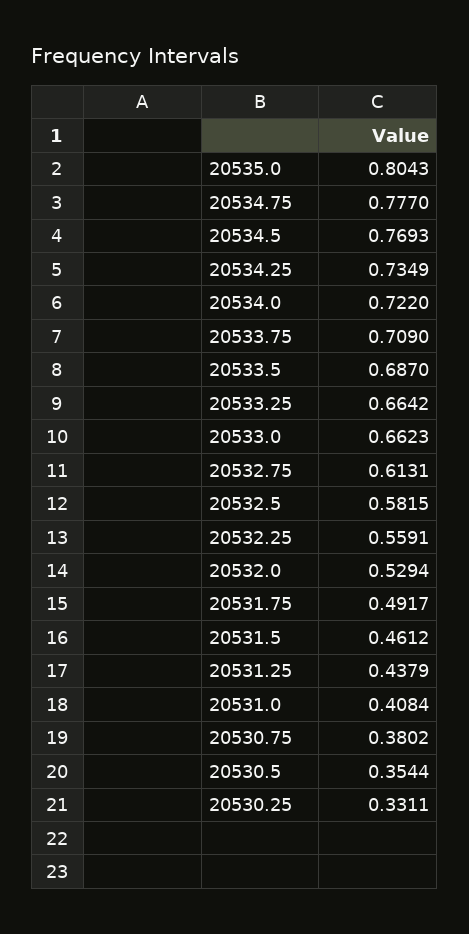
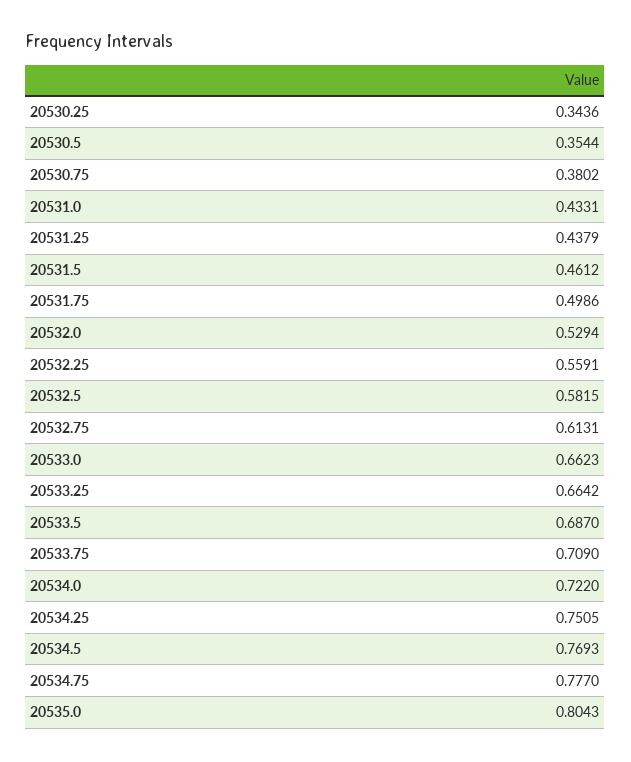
20534.25: 0.7349 -> 0.7505
20531.75: 0.4917 -> 0.4986
20531.0: 0.4084 -> 0.4331
20530.25: 0.3311 -> 0.3436

